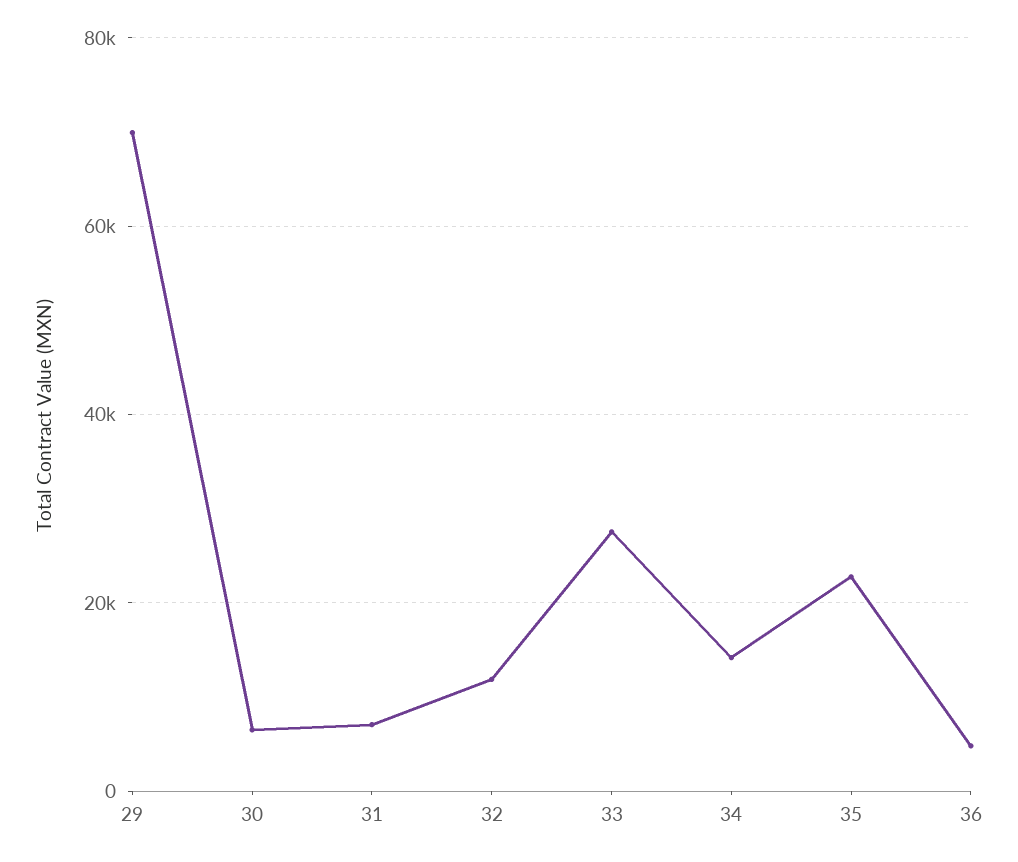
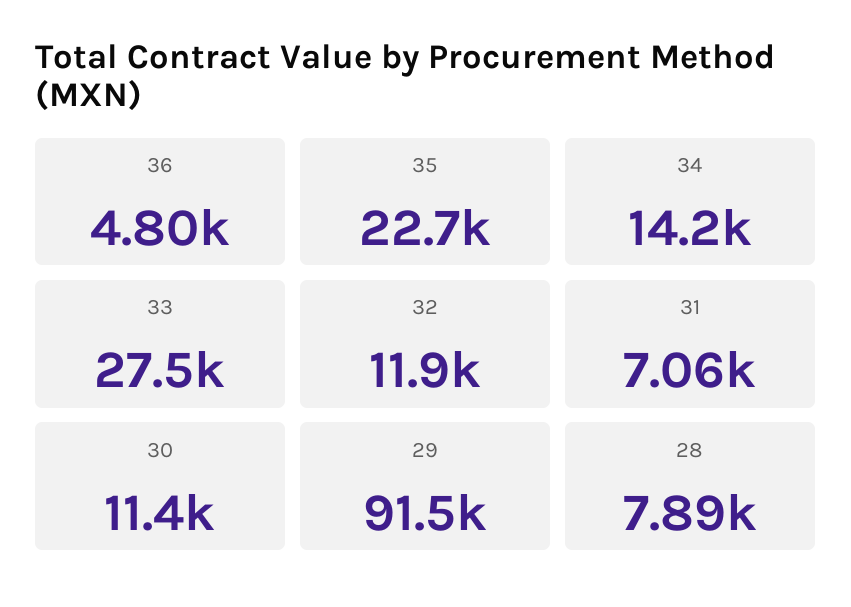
29: 70000 -> 91500
30: 6000 -> 11400
28: none -> 7890

